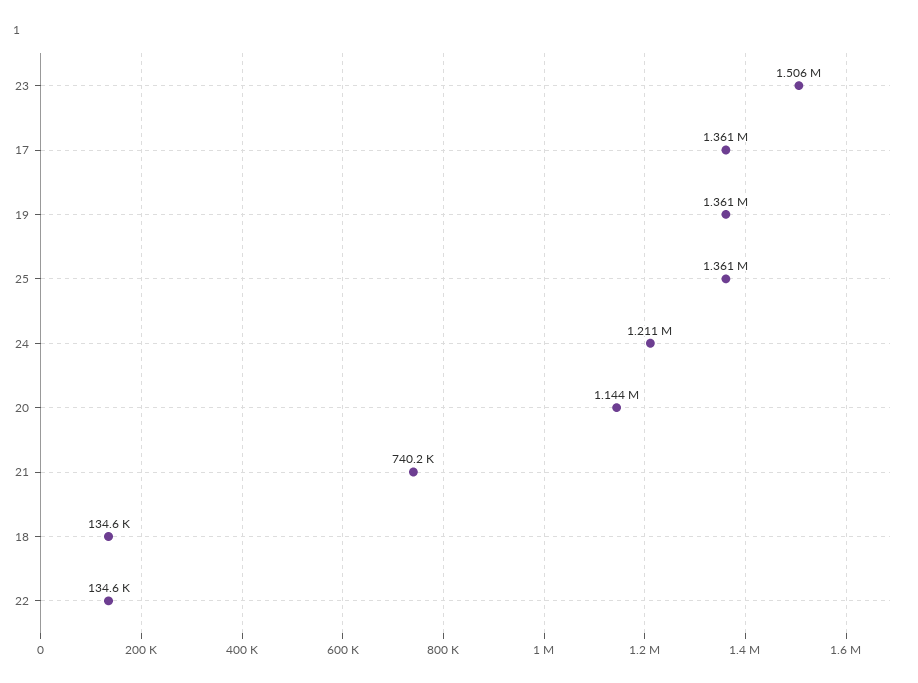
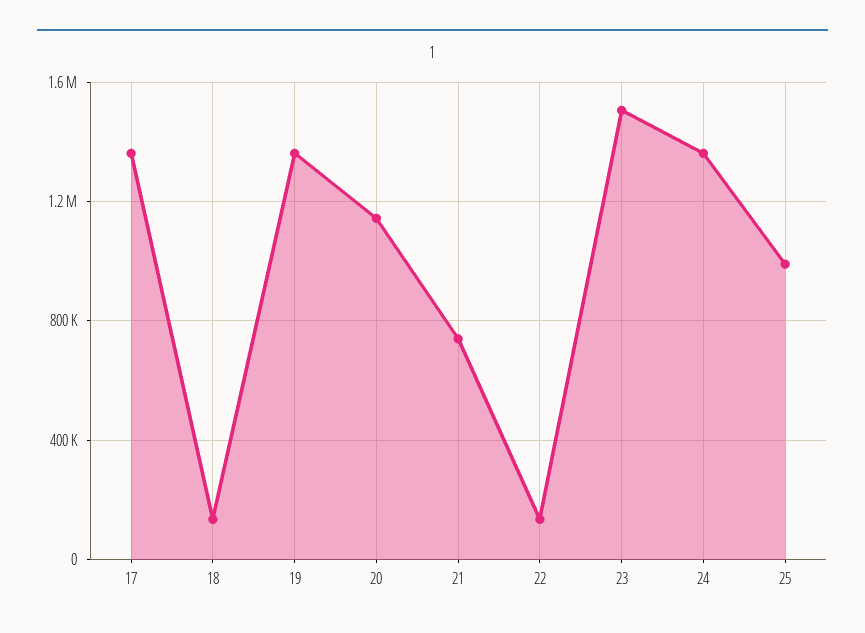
25: 1361000 -> 1000000
24: 1211000 -> 1350000

